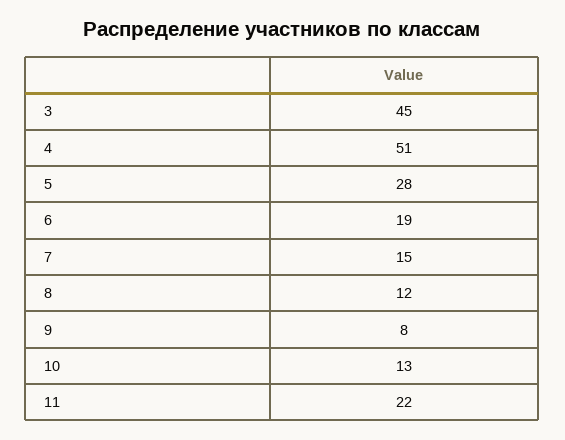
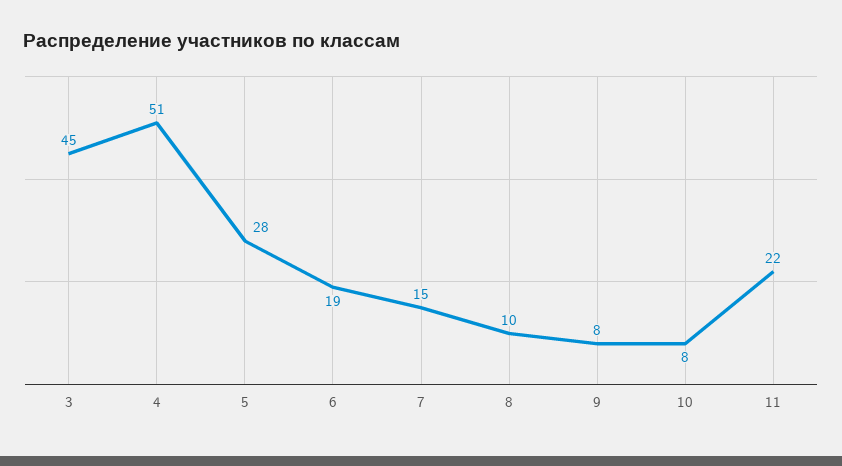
8: 12 -> 10
10: 13 -> 8

